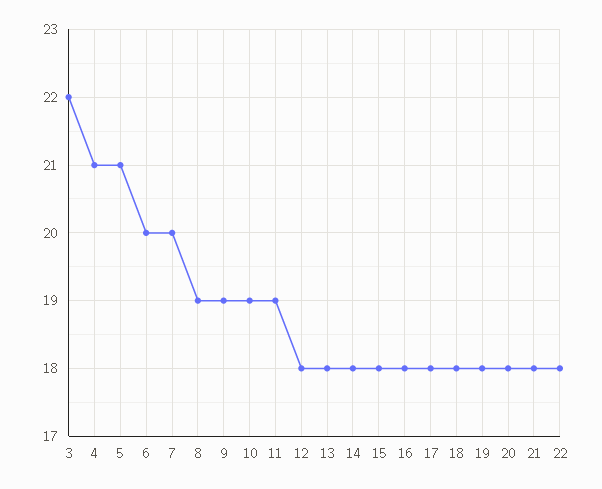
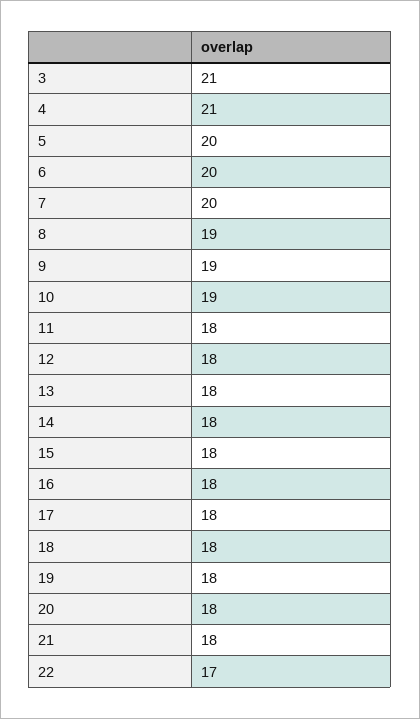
3: 22 -> 21
5: 21 -> 20
11: 19 -> 18
22: 18 -> 17

